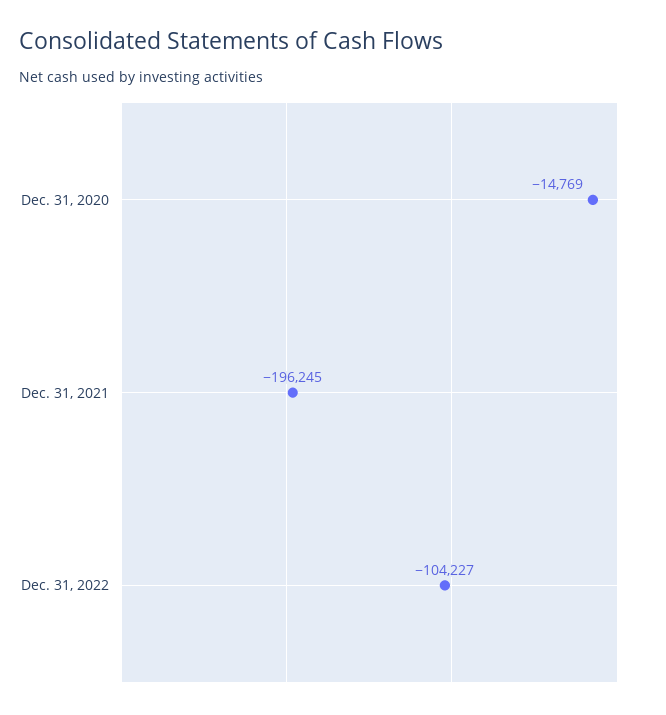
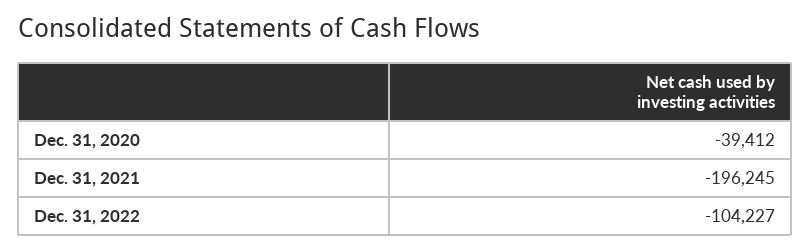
Dec. 31, 2020: -14769 -> -39412

